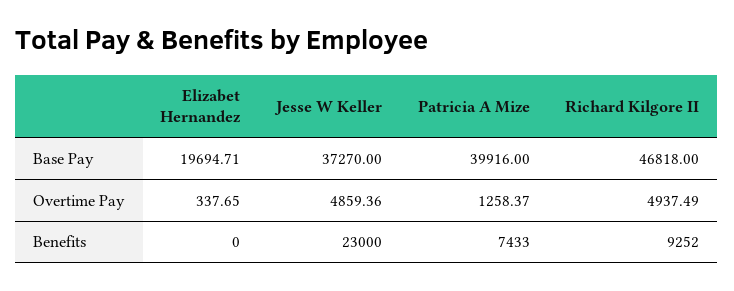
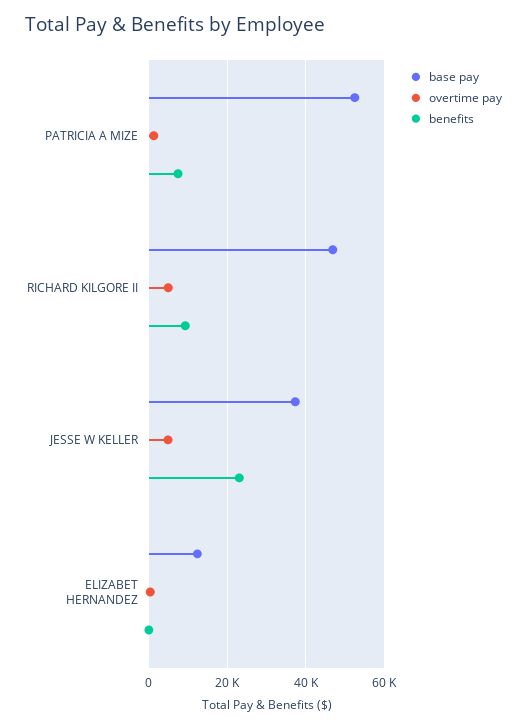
Base Pay, Elizabet Hernandez: 19694.71 -> 12000
Base Pay, Patricia A Mize: 39916 -> 52000

